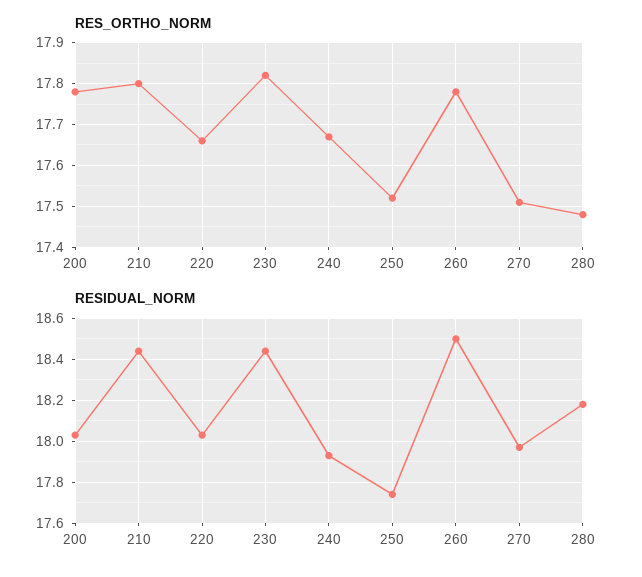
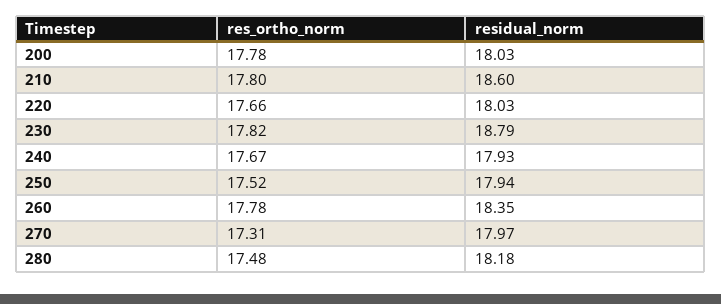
RES_ORTHO_NORM, 270: 17.5 -> 17.31
RESIDUAL_NORM, 210: 18.45 -> 18.6
RESIDUAL_NORM, 230: 18.45 -> 18.79
RESIDUAL_NORM, 250: 17.75 -> 17.94
RESIDUAL_NORM, 260: 18.5 -> 18.35

